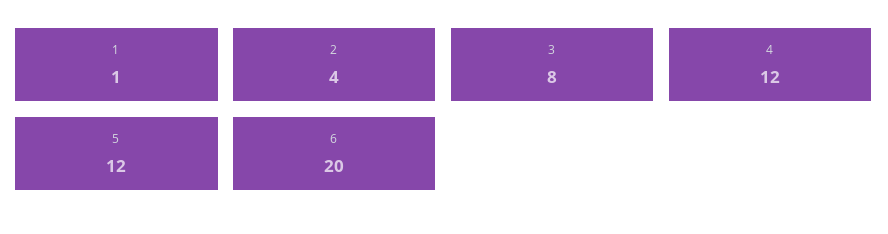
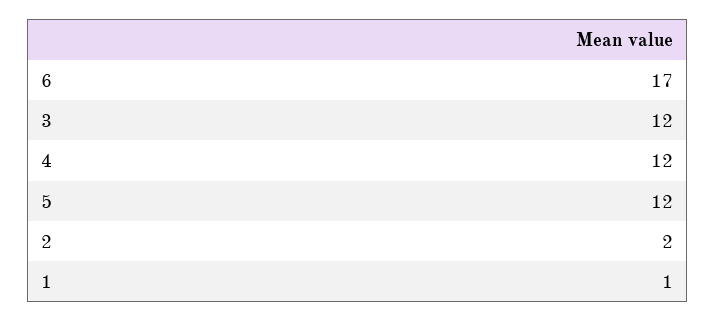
2: 4 -> 2
3: 8 -> 12
6: 20 -> 17

